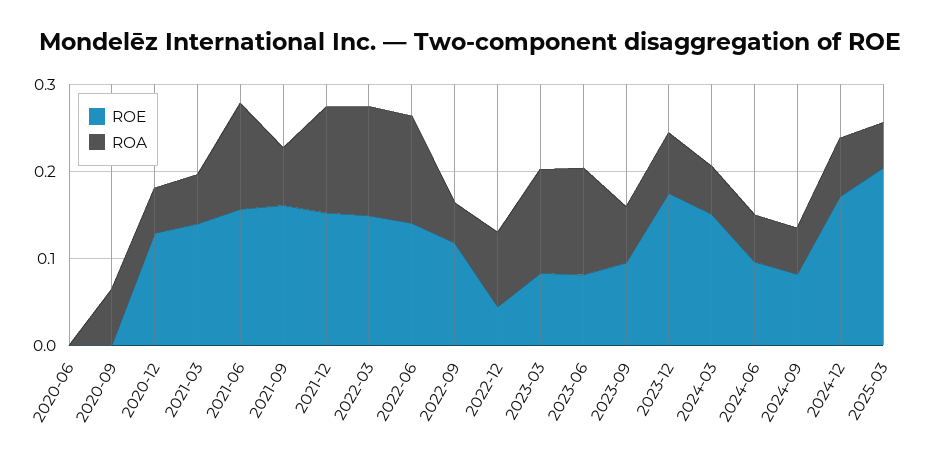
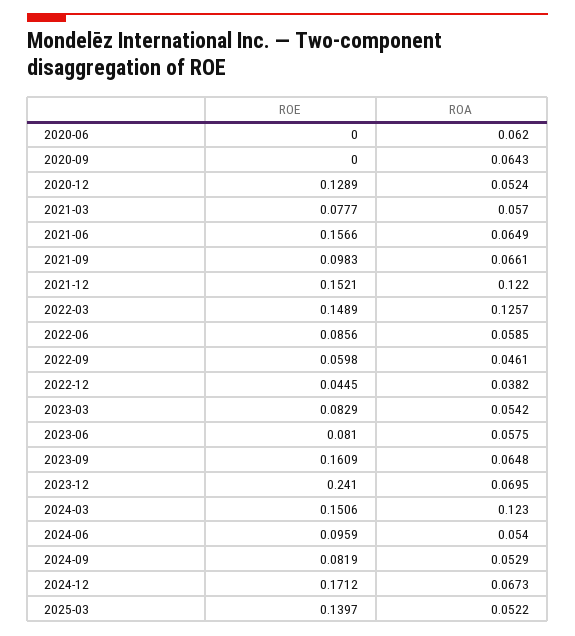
ROA, 2020-06: 0 -> 0.062
ROE, 2021-03: 0.14 -> 0.0777
ROA, 2021-06: 0.12 -> 0.0649
ROE, 2021-09: 0.16 -> 0.0983
ROE, 2022-06: 0.14 -> 0.0856
ROA, 2022-06: 0.12 -> 0.0585
ROE, 2022-09: 0.12 -> 0.0598
ROA, 2022-12: 0.08 -> 0.0382
ROA, 2023-03: 0.12 -> 0.0542
ROA, 2023-06: 0.12 -> 0.0575
ROE, 2023-09: 0.1 -> 0.1609
ROE, 2023-12: 0.18 -> 0.241
ROA, 2024-03: 0.06 -> 0.123
ROE, 2025-03: 0.2 -> 0.1397

